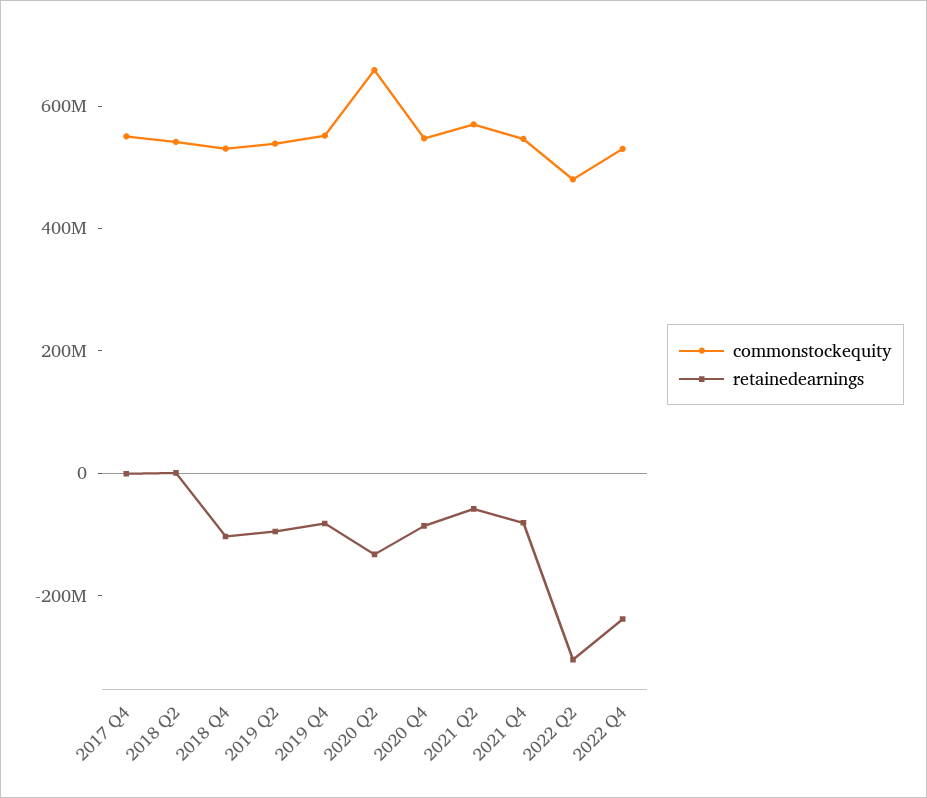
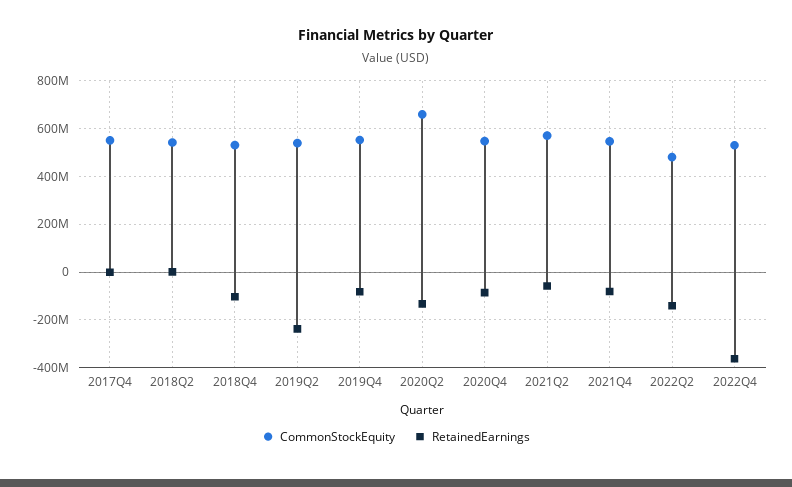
retainedearnings, 2019 Q2: -100000000 -> -250000000
retainedearnings, 2022 Q2: -300000000 -> -150000000
retainedearnings, 2022 Q4: -250000000 -> -350000000

